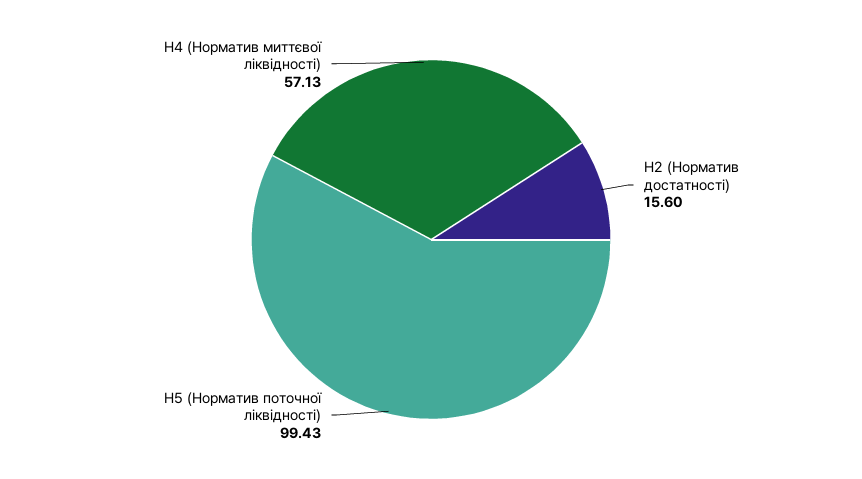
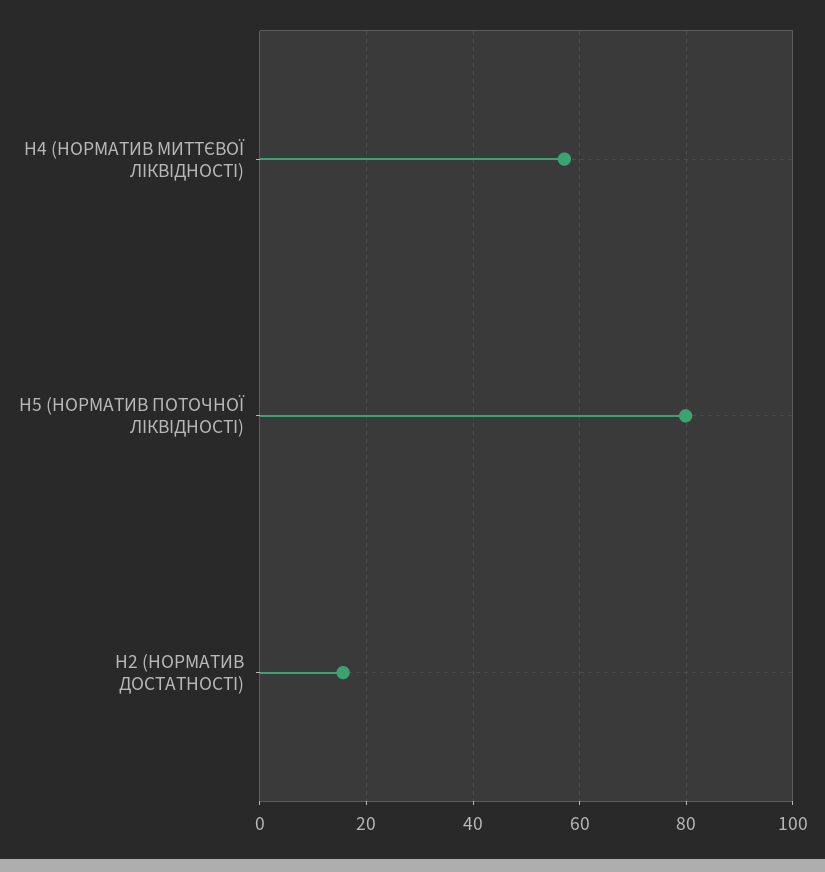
Н5 (Норматив поточної ліквідності): 99.43 -> 80

